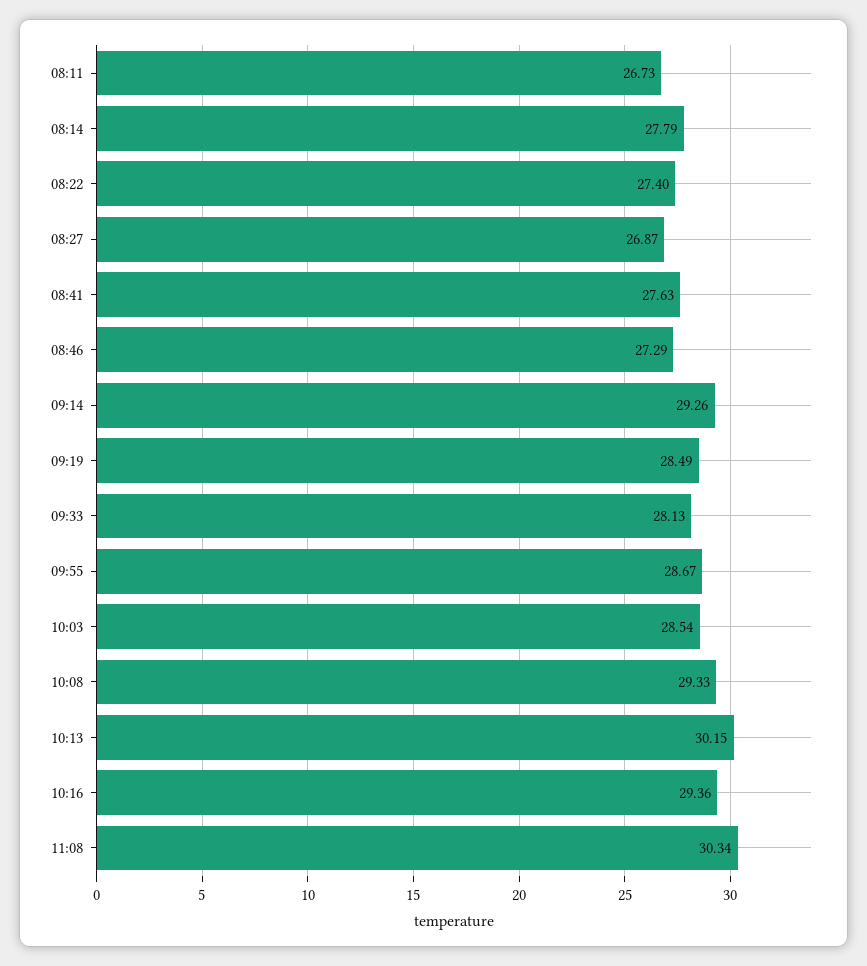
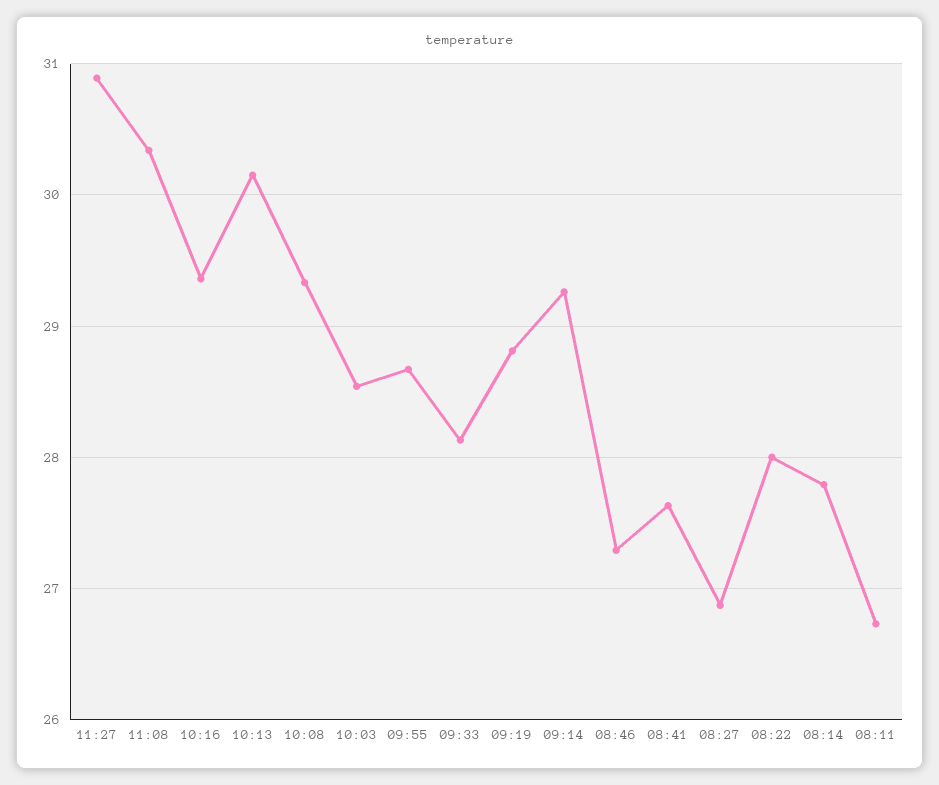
08:22: 27.4 -> 28
09:19: 28.49 -> 28.8
11:27: none -> 30.9

